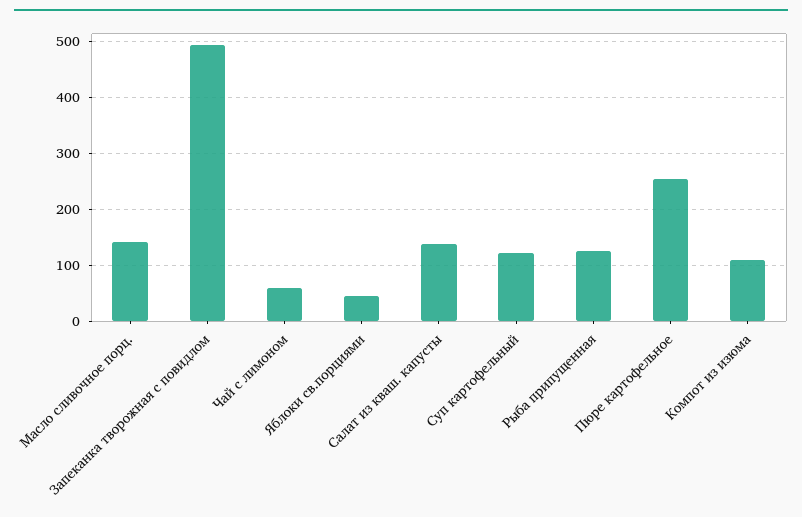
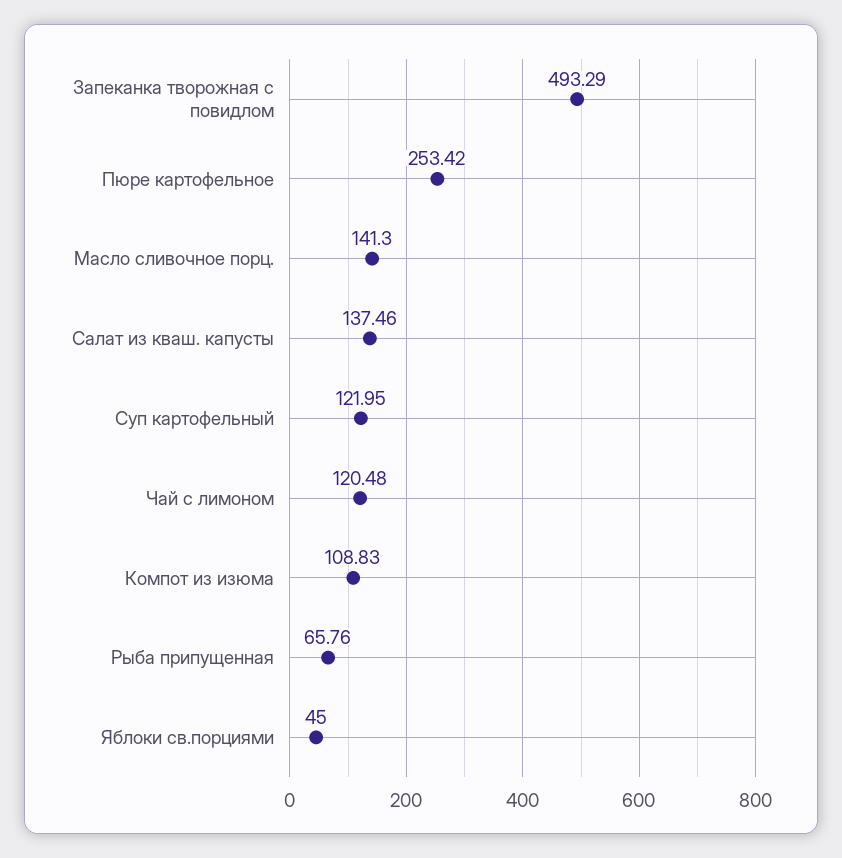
Чай с лимоном: 60 -> 120.48
Рыба припущенная: 120 -> 65.76

